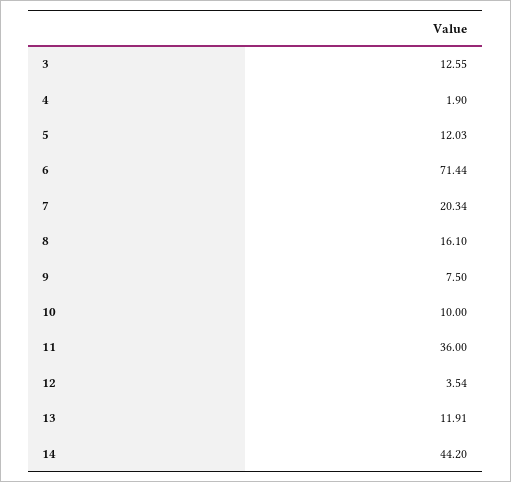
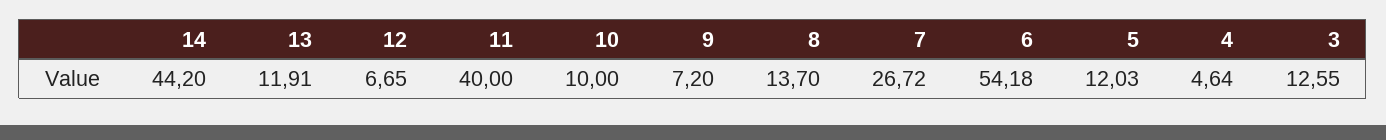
4: 1.9 -> 4.64
6: 71.44 -> 54.18
7: 20.34 -> 26.72
8: 16.1 -> 13.7
9: 7.5 -> 7.2
11: 36 -> 40
12: 3.54 -> 6.65

